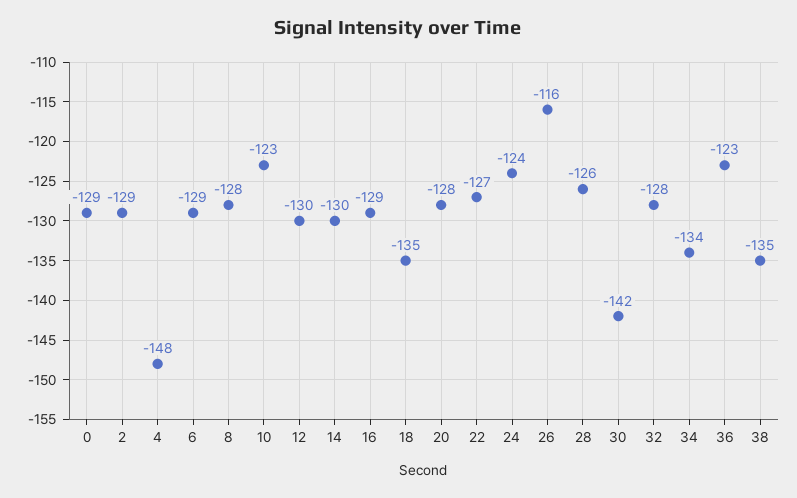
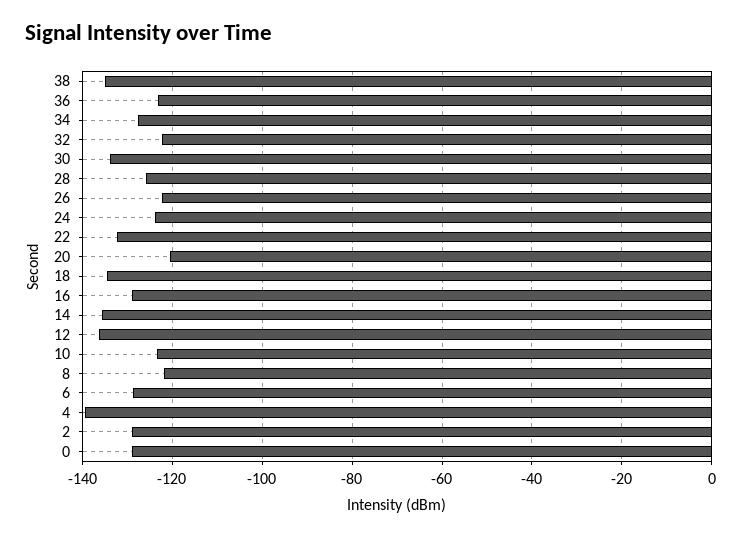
4: -148 -> -140
8: -128 -> -122
12: -130 -> -136
14: -130 -> -136
20: -128 -> -120
22: -127 -> -132
26: -116 -> -122
30: -142 -> -134
32: -128 -> -122
34: -134 -> -128

